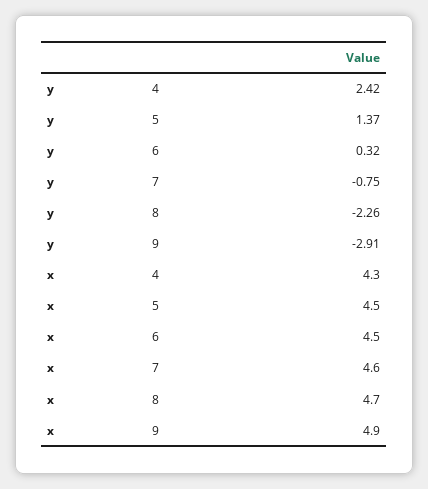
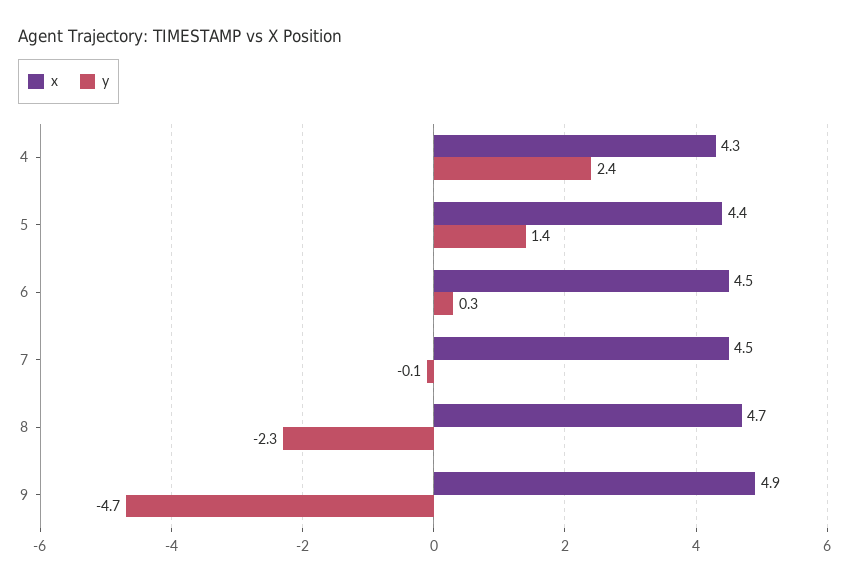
y, 7: -0.75 -> -0.1
y, 9: -2.91 -> -4.7
x, 5: 4.5 -> 4.4
x, 7: 4.6 -> 4.5

